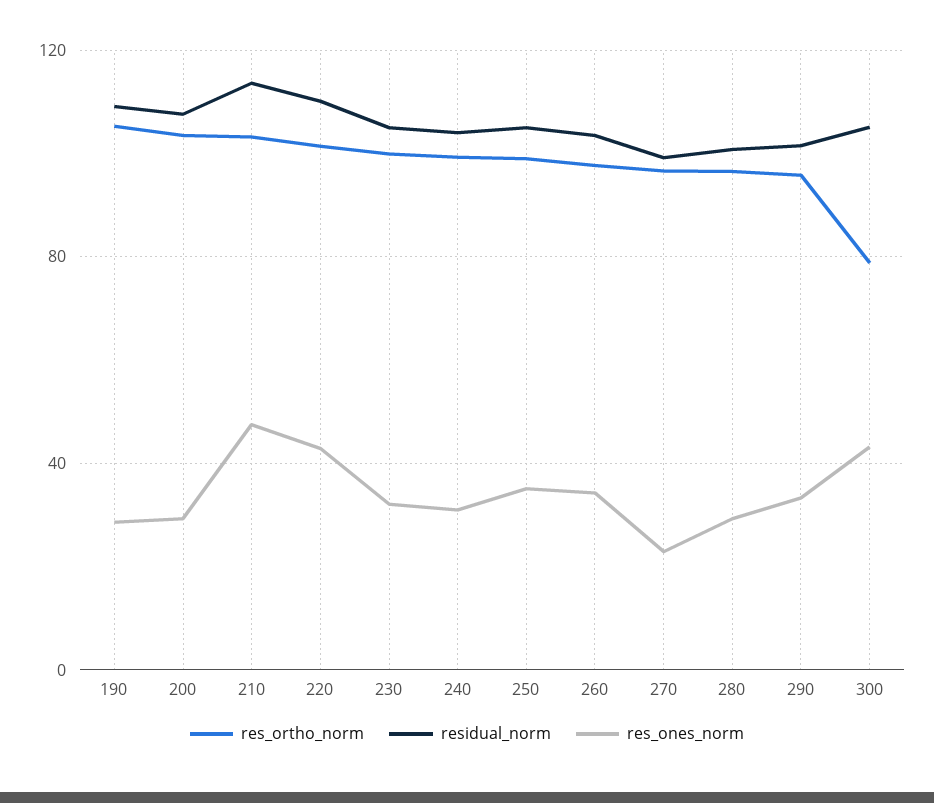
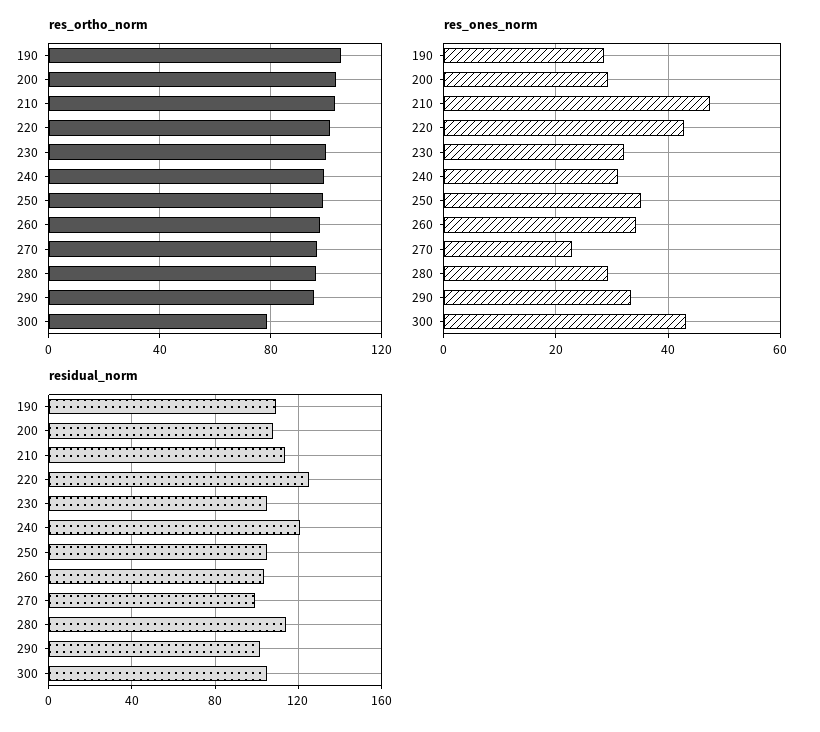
residual_norm, 220: 110 -> 125
residual_norm, 240: 105 -> 120
residual_norm, 280: 100 -> 115

